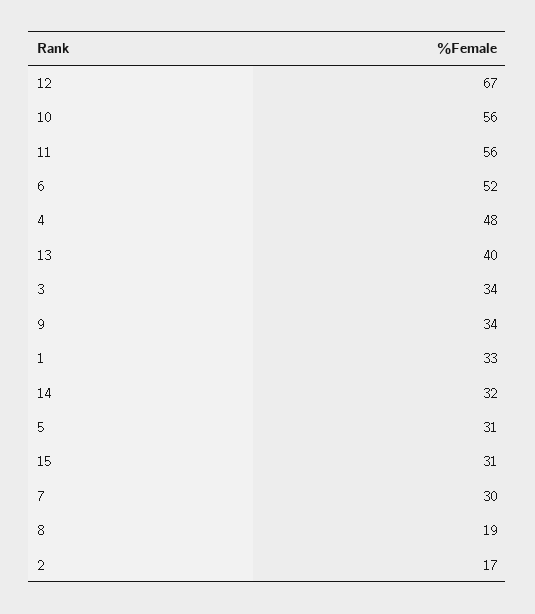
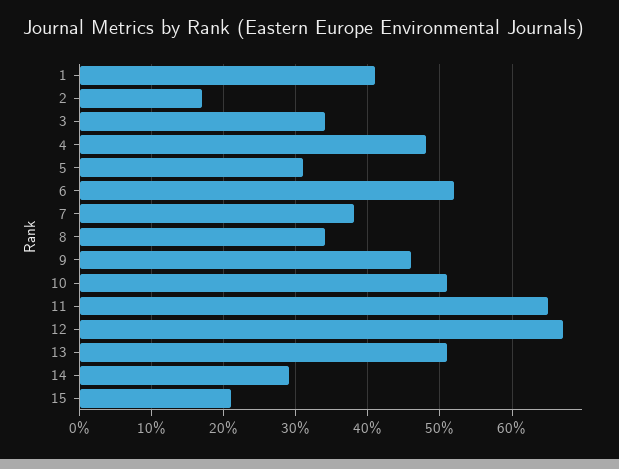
10: 56 -> 51
11: 56 -> 65
13: 40 -> 51
9: 34 -> 46
1: 33 -> 41
14: 32 -> 29
15: 31 -> 21
7: 30 -> 38
8: 19 -> 34

